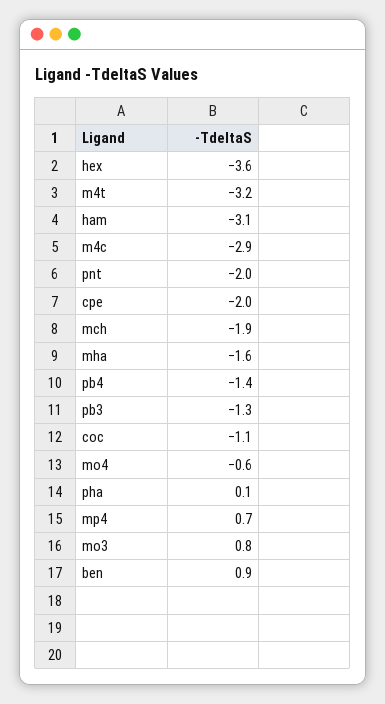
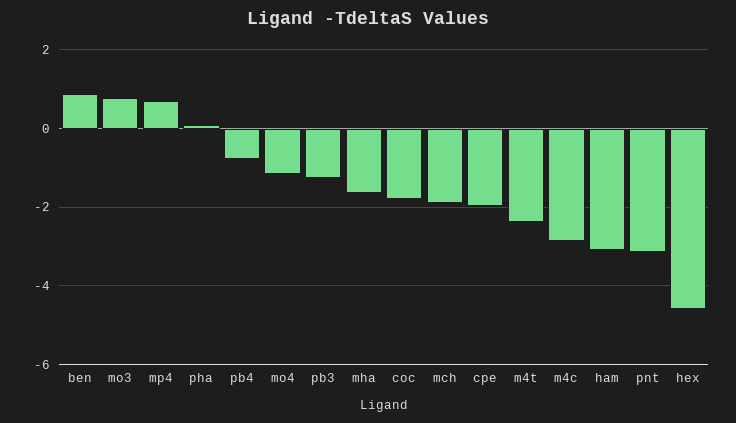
hex: -3.6 -> -4.6
m4t: -3.2 -> -2.4
pnt: -2 -> -3.2
pb4: -1.4 -> -0.8
coc: -1.1 -> -1.8
mo4: -0.6 -> -1.2

